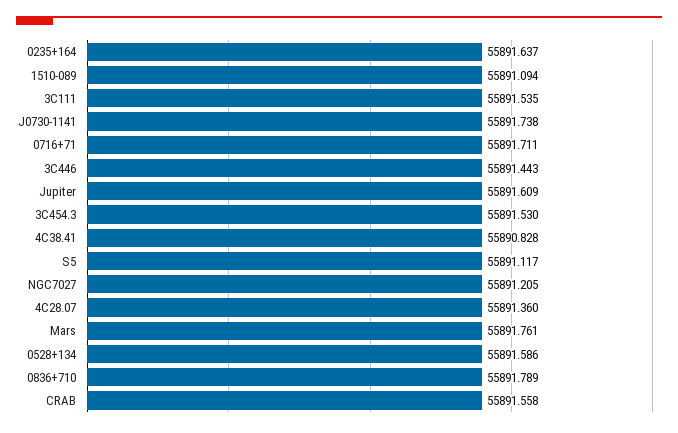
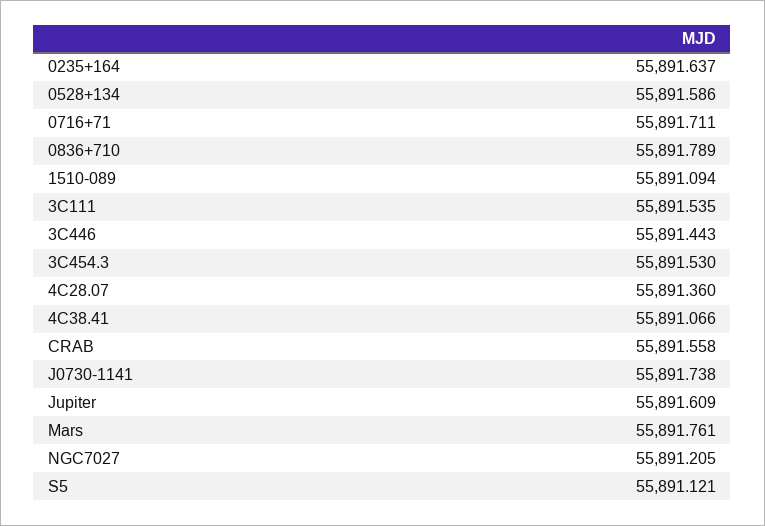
4C38.41: 55890.828 -> 55891.066
S5: 55891.117 -> 55891.121

